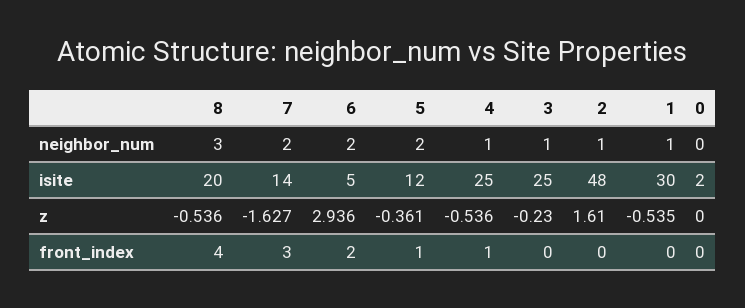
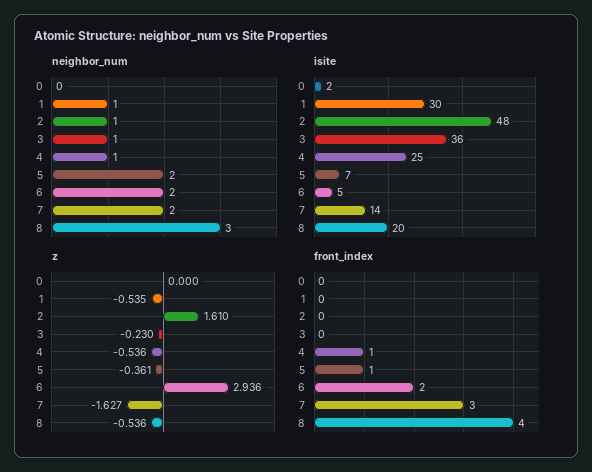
isite, 5: 12 -> 7
isite, 3: 25 -> 36

